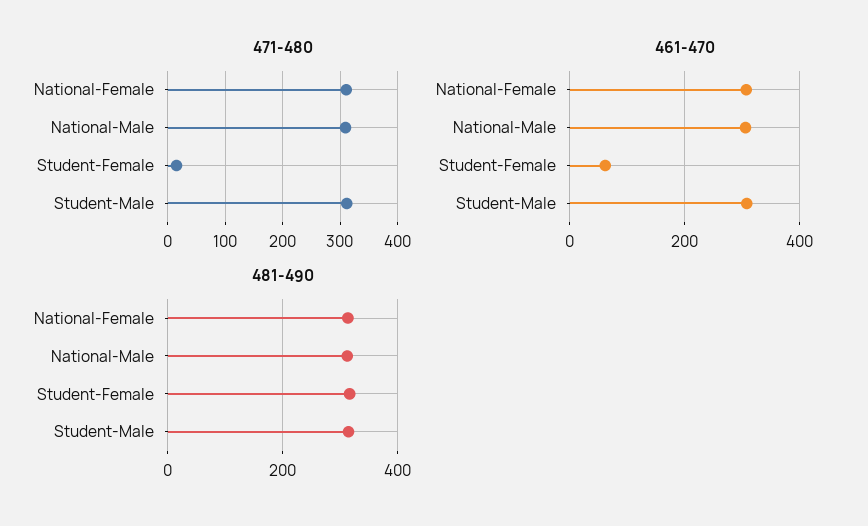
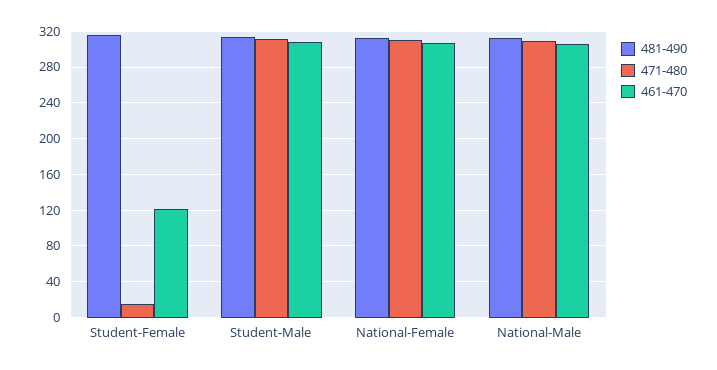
461-470, Student-Female: 60 -> 120

